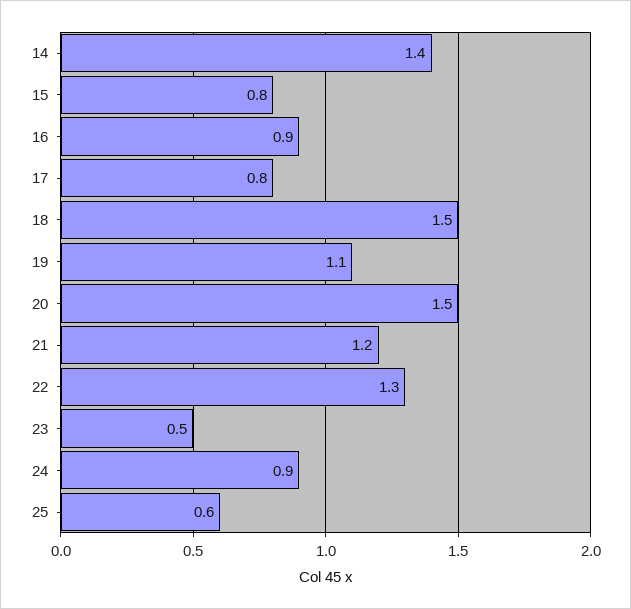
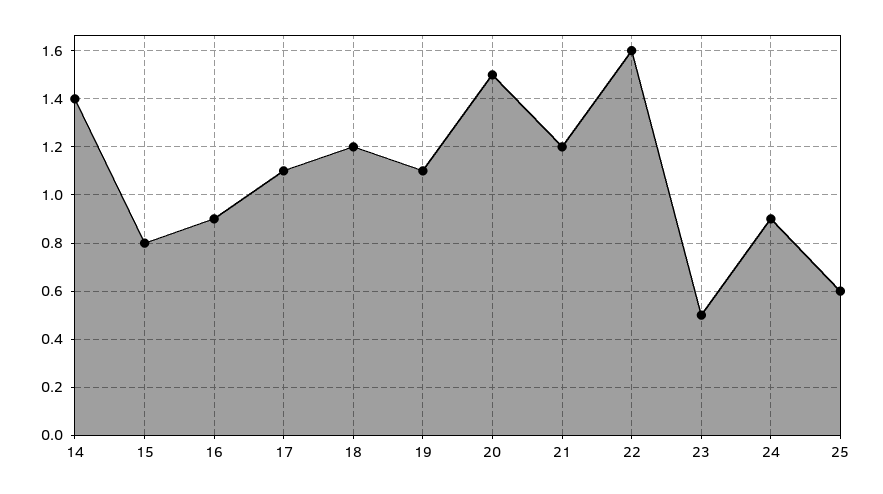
17: 0.8 -> 1.1
18: 1.5 -> 1.2
22: 1.3 -> 1.6

